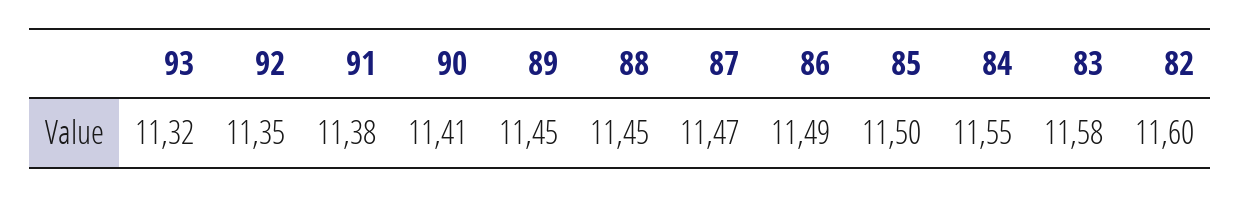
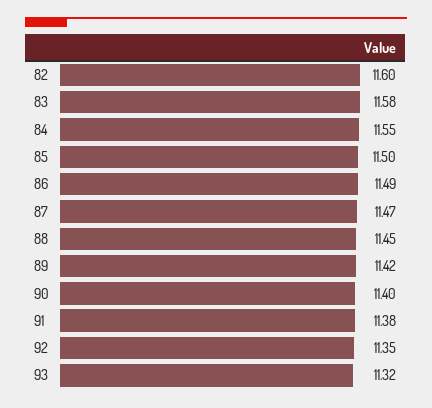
90: 11.41 -> 11.4
89: 11.45 -> 11.42

